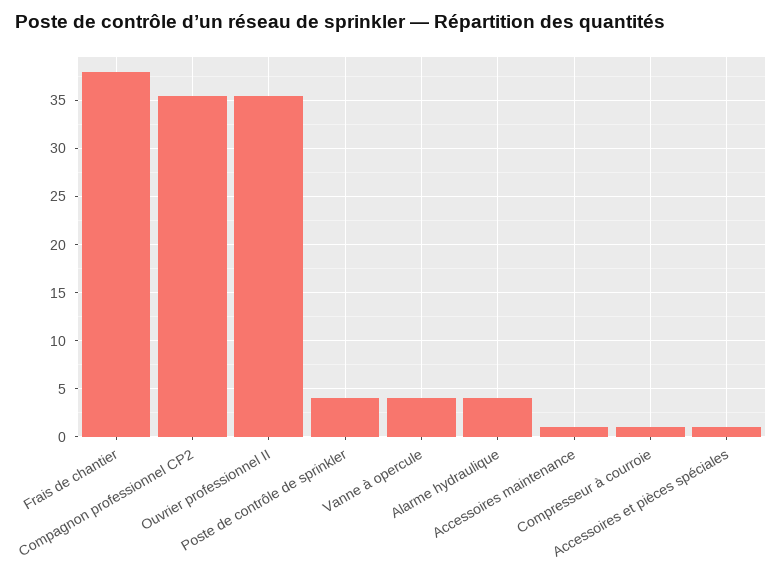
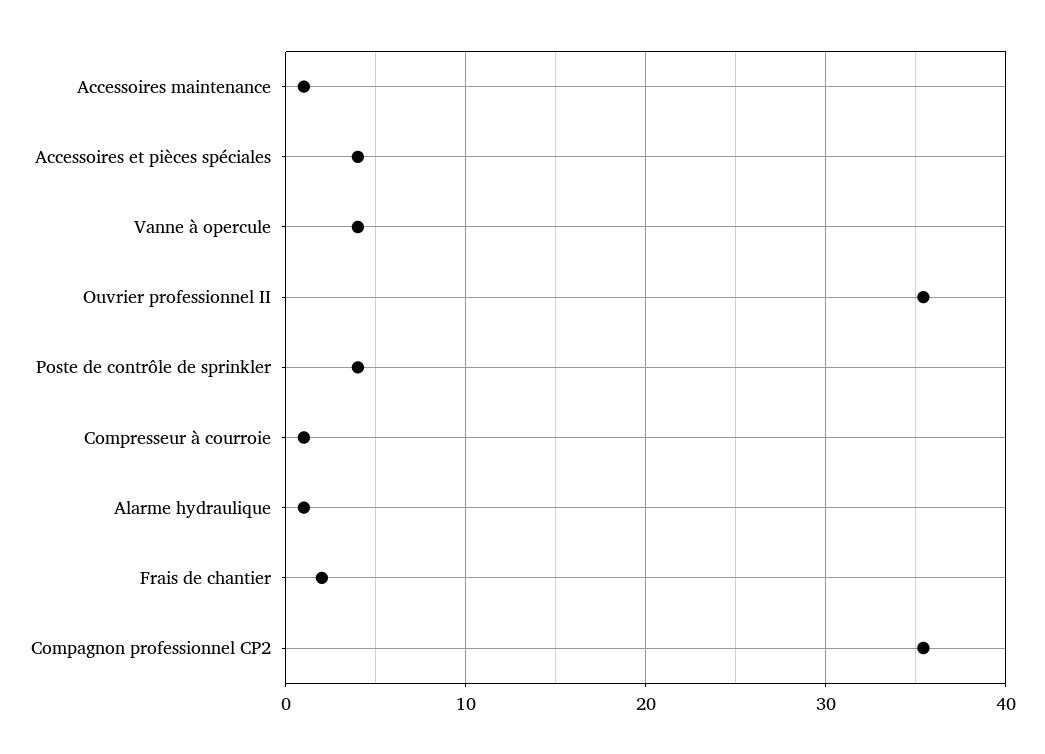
Frais de chantier: 38 -> 2
Alarme hydraulique: 4 -> 1
Accessoires et pièces spéciales: 1 -> 4

